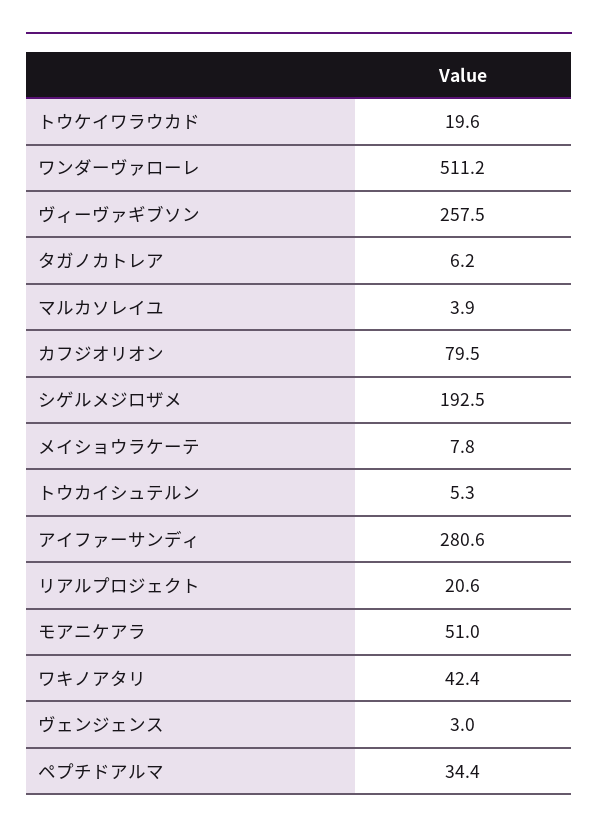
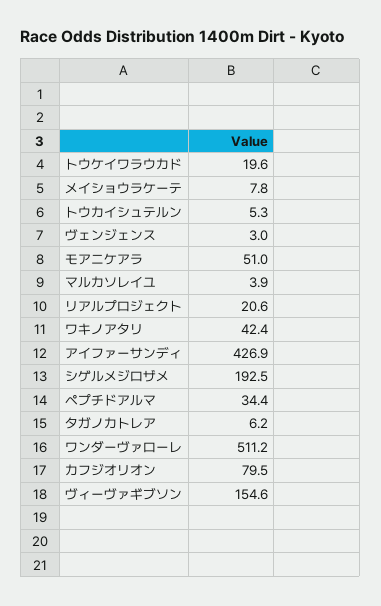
ヴィーヴァギブソン: 257.5 -> 154.6
アイファーサンディ: 280.6 -> 426.9

